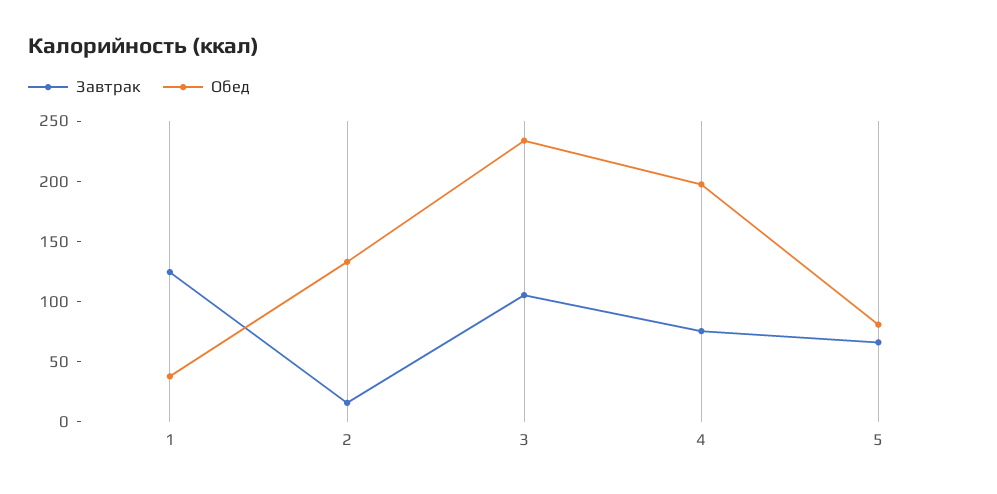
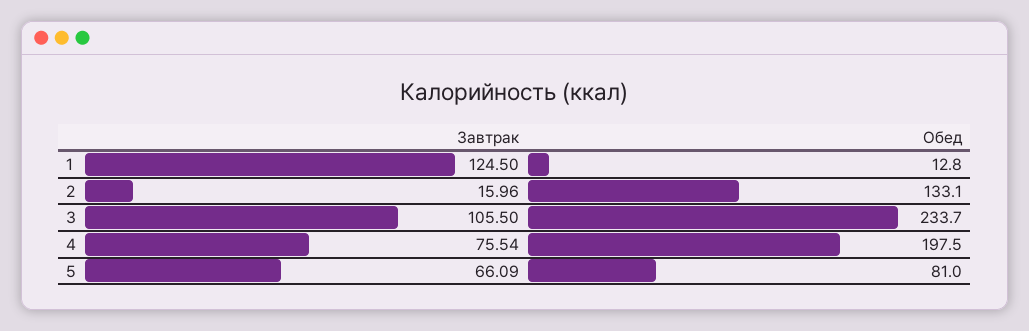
Обед, 1: 40 -> 12.8

